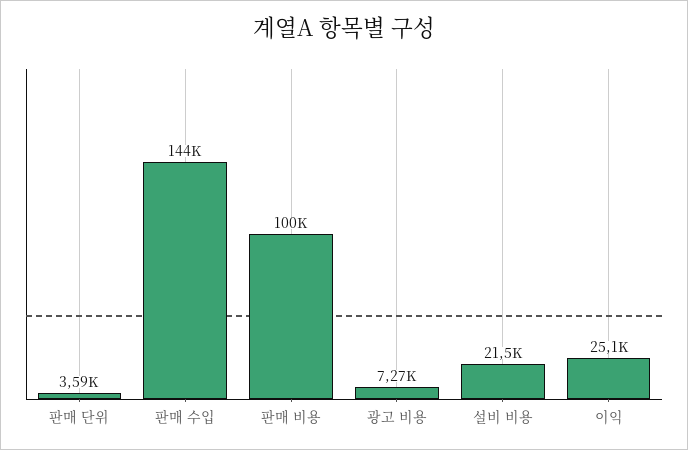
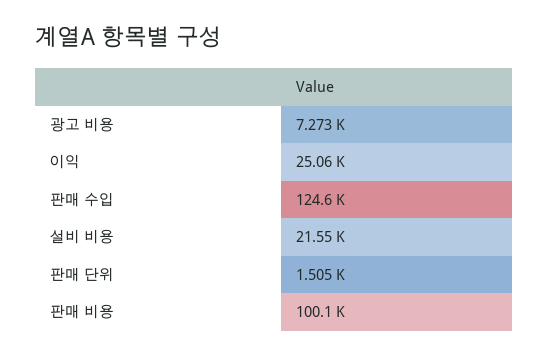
판매 단위: 3590 -> 1505
판매 수입: 144000 -> 124600

